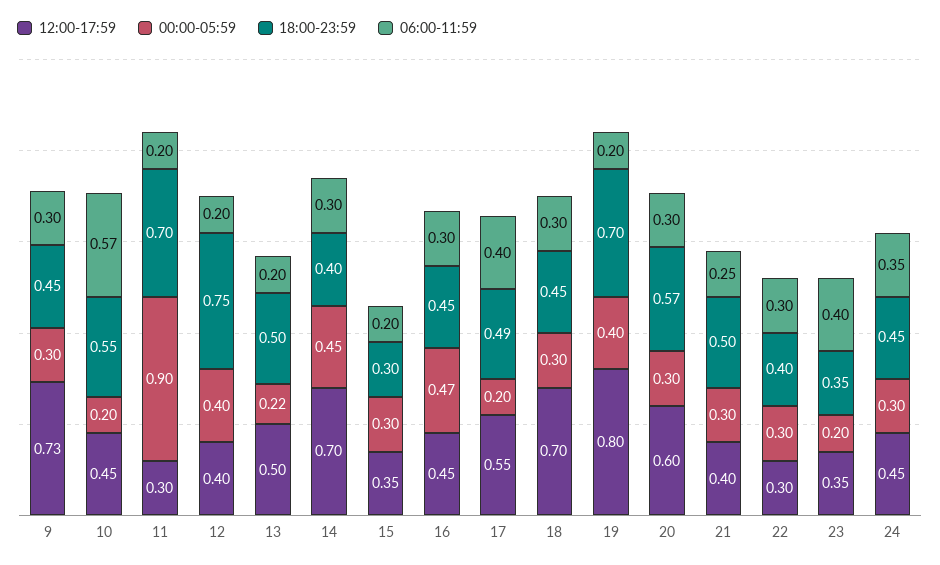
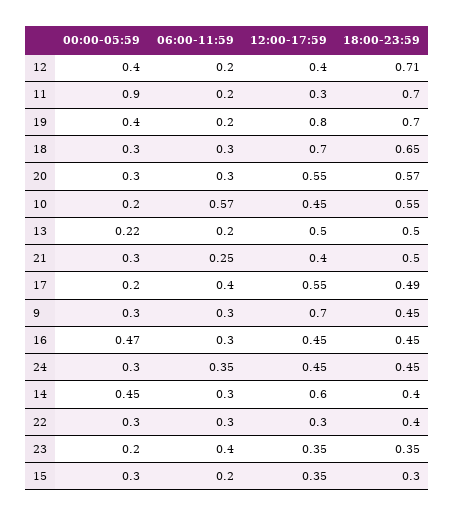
12:00-17:59, 9: 0.73 -> 0.7
18:00-23:59, 12: 0.75 -> 0.71
12:00-17:59, 14: 0.7 -> 0.6
18:00-23:59, 18: 0.45 -> 0.65
12:00-17:59, 20: 0.6 -> 0.55

